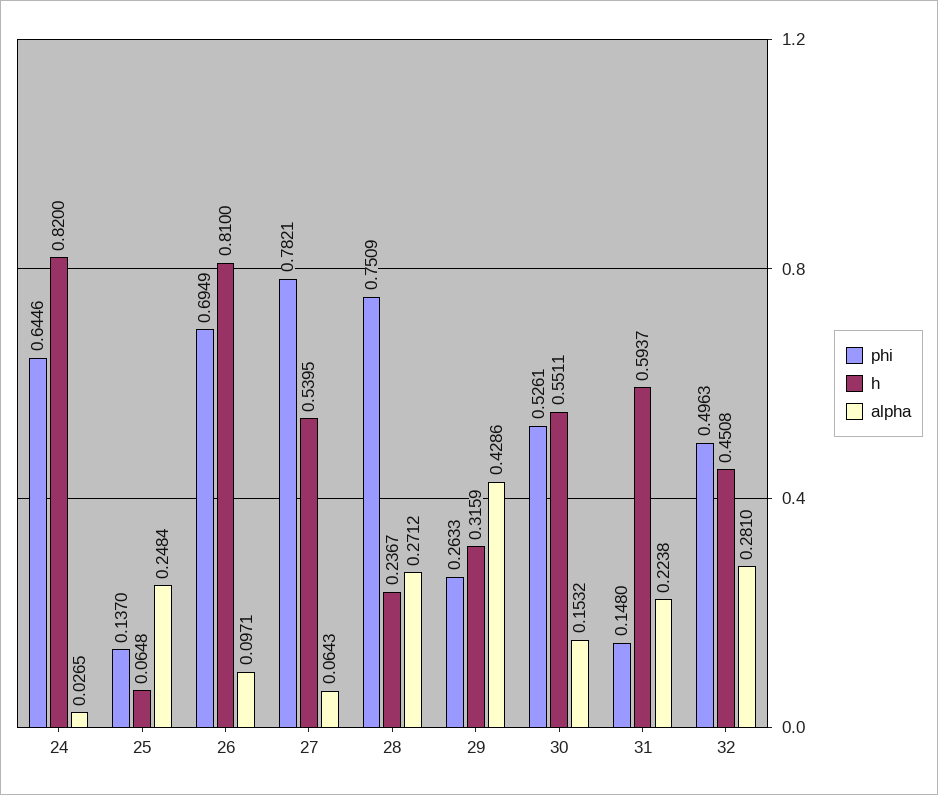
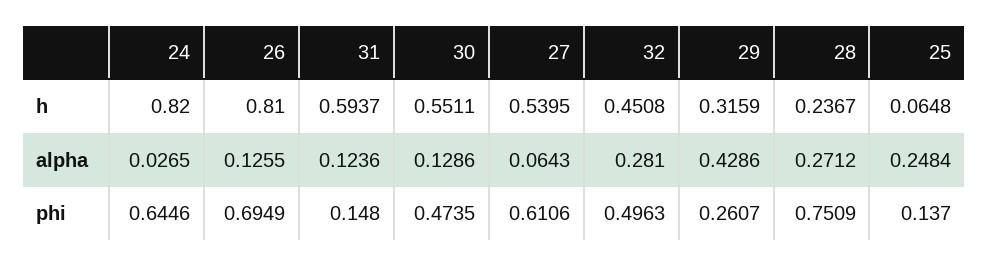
alpha, 26: 0.0971 -> 0.1255
phi, 27: 0.7821 -> 0.6106
phi, 29: 0.2633 -> 0.2607
phi, 30: 0.5261 -> 0.4735
alpha, 30: 0.1532 -> 0.1286
alpha, 31: 0.2238 -> 0.1236

